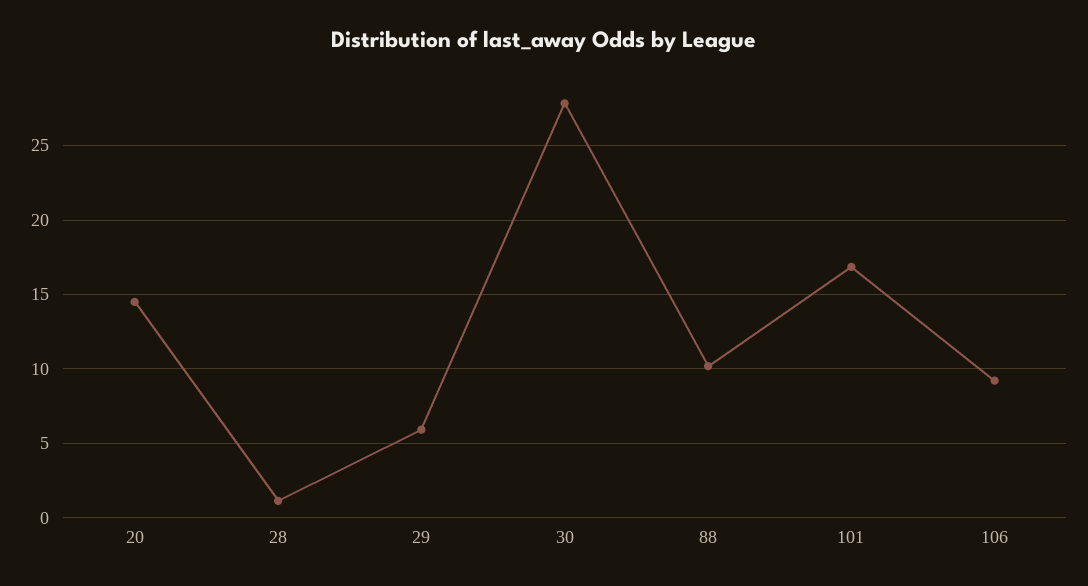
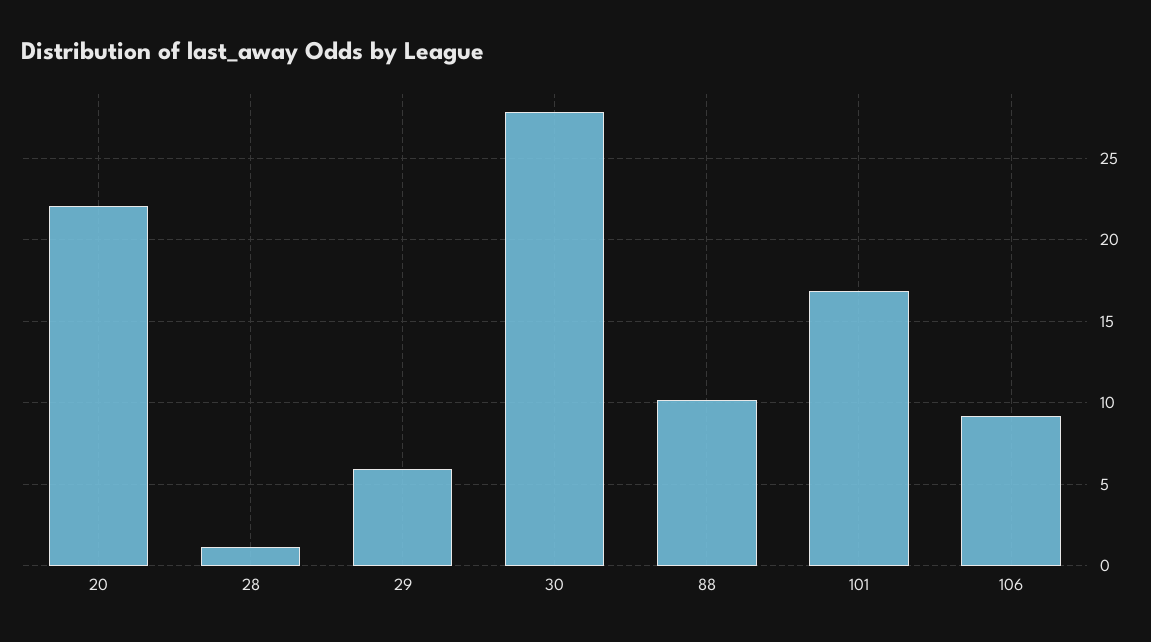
20: 14.5 -> 22

